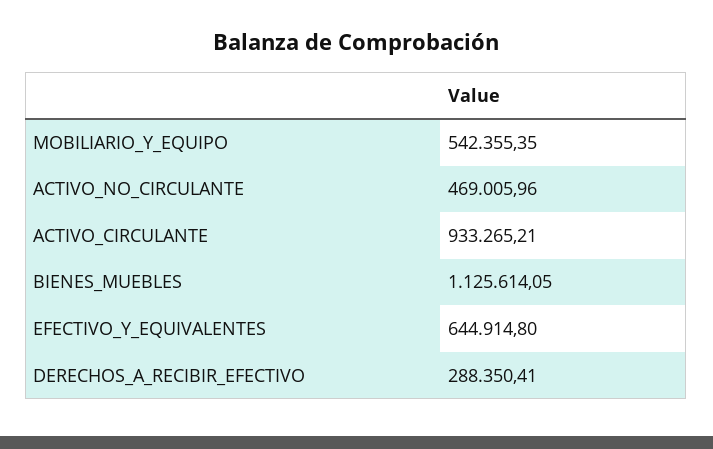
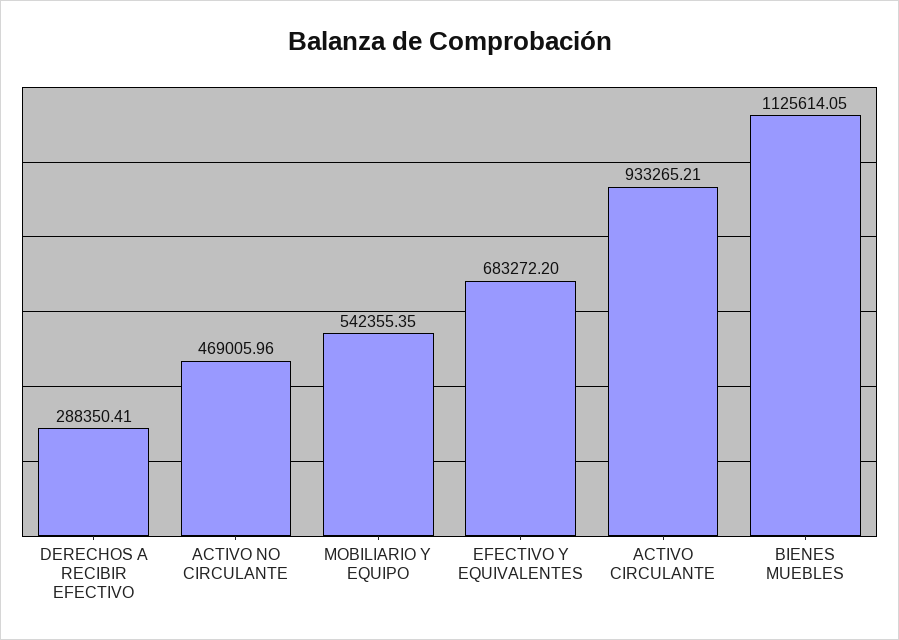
EFECTIVO_Y_EQUIVALENTES: 644914.8 -> 683272.2

